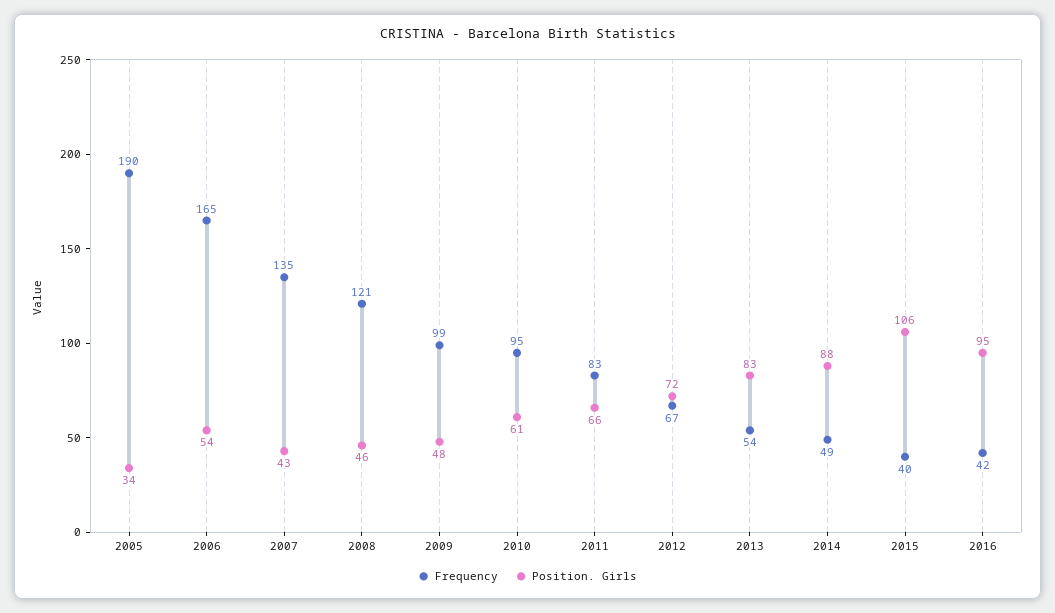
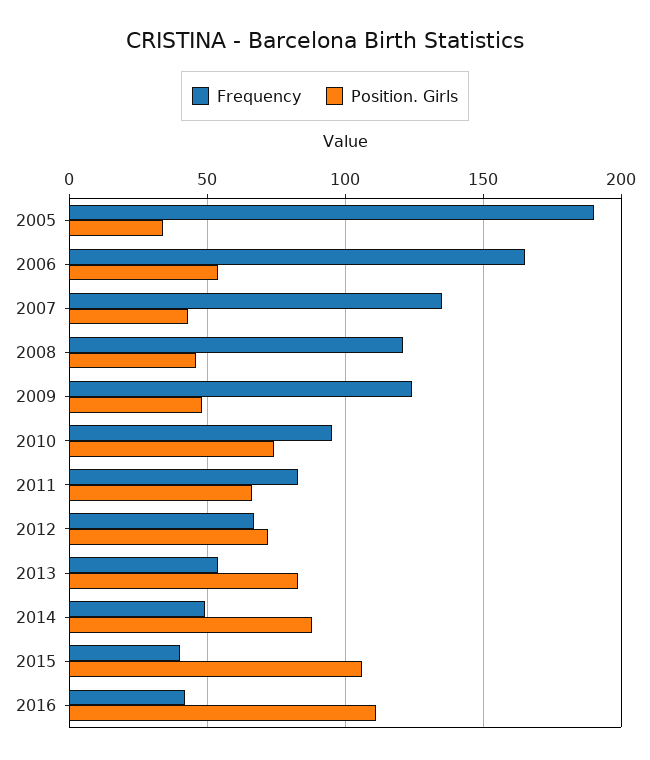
Frequency, 2009: 99 -> 125
Position. Girls, 2010: 61 -> 75
Position. Girls, 2016: 95 -> 110

